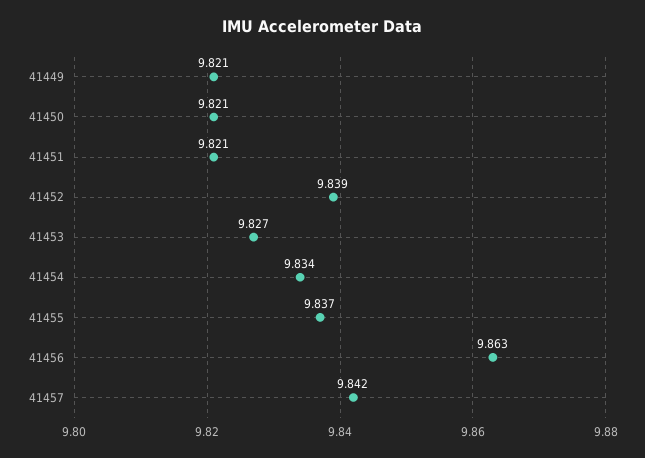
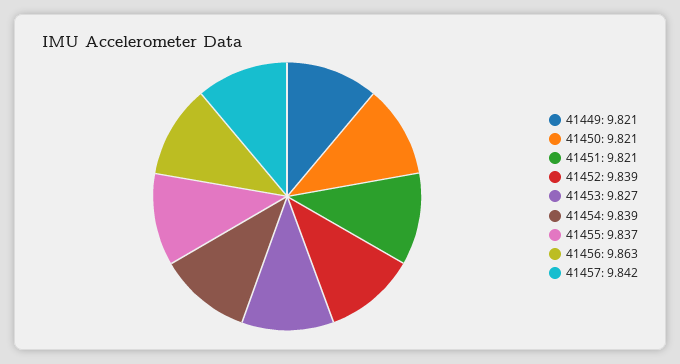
41454: 9.834 -> 9.839

